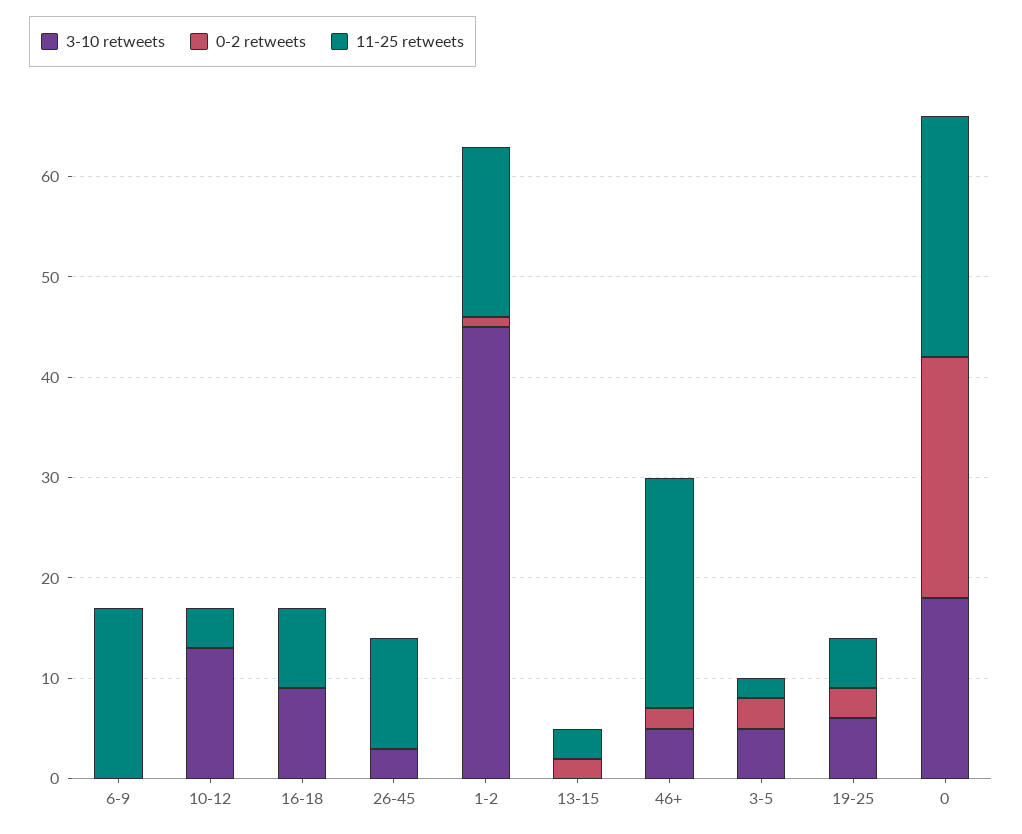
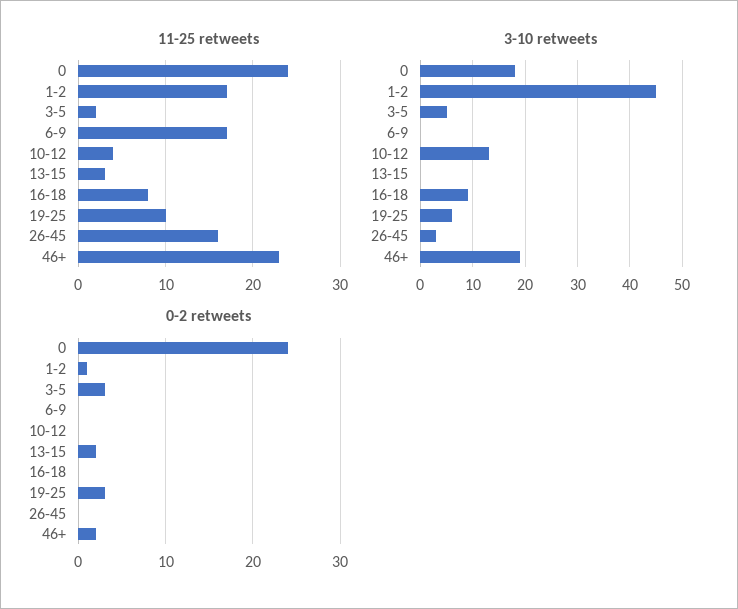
11-25 retweets, 26-45: 11 -> 16
3-10 retweets, 46+: 5 -> 20
11-25 retweets, 19-25: 5 -> 10

